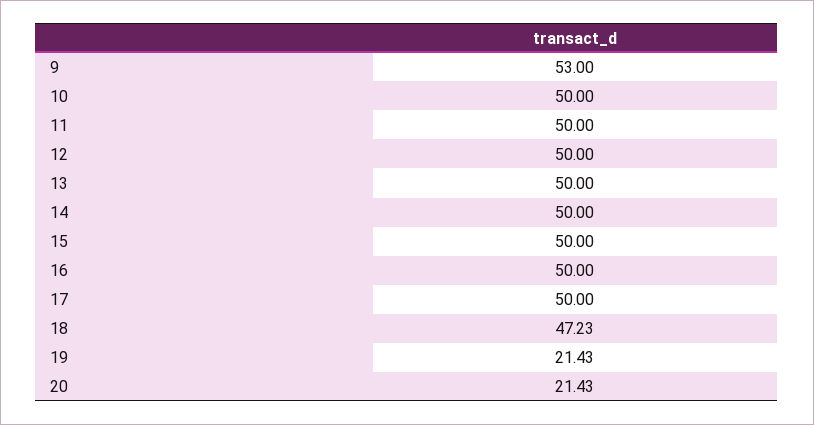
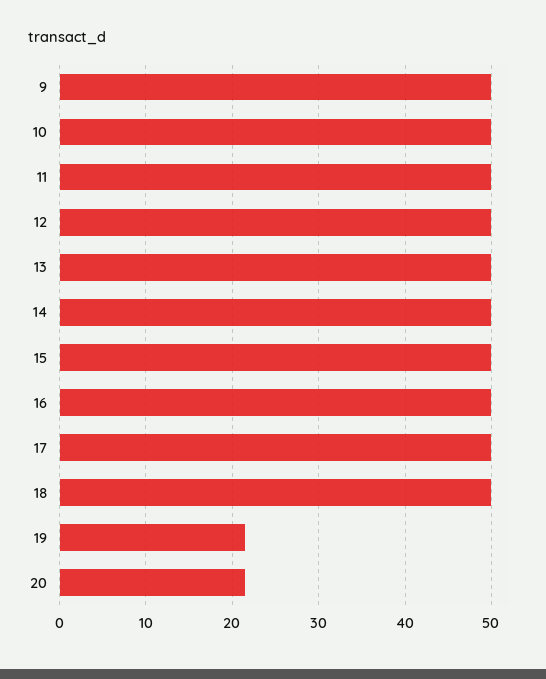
9: 53 -> 50
18: 47.23 -> 50

